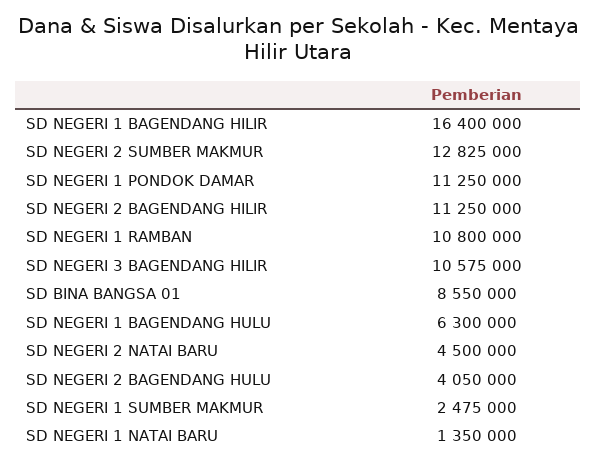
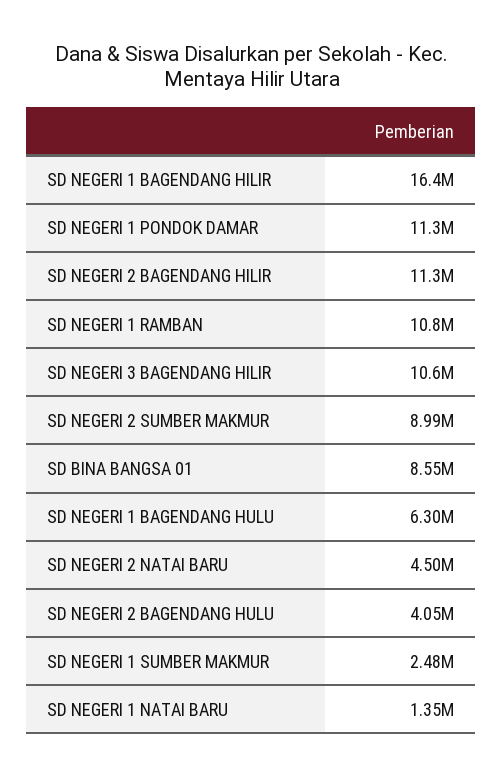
SD NEGERI 2 SUMBER MAKMUR: 12825000 -> 8990000

